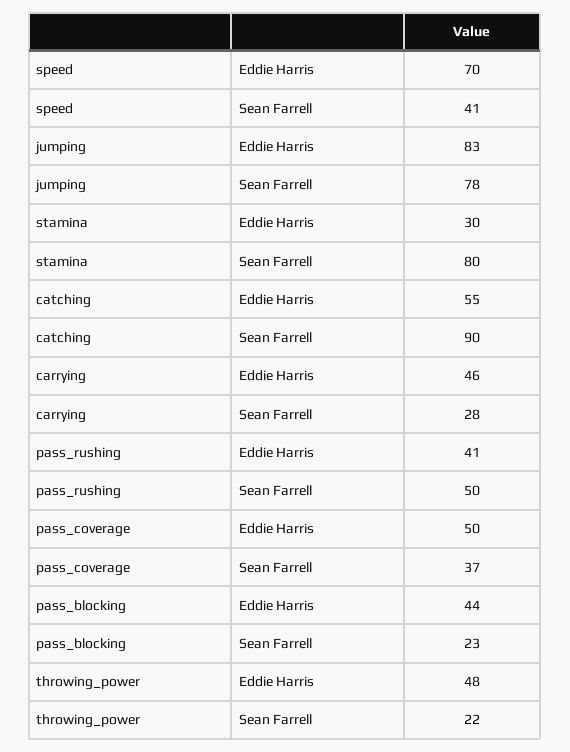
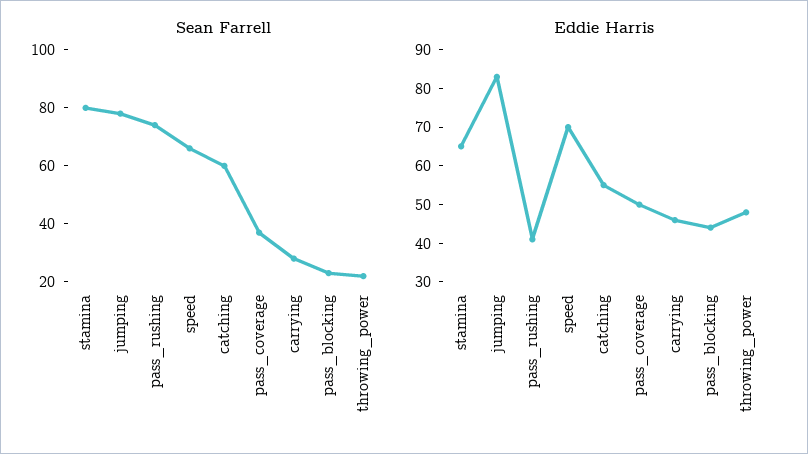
Sean Farrell, speed: 41 -> 65
Eddie Harris, stamina: 30 -> 65
Sean Farrell, catching: 90 -> 60
Sean Farrell, pass_rushing: 50 -> 75

